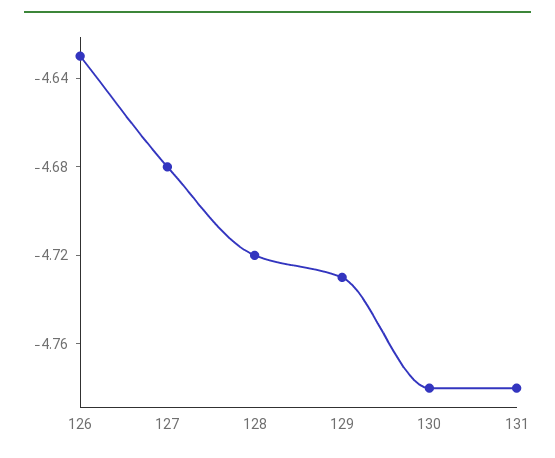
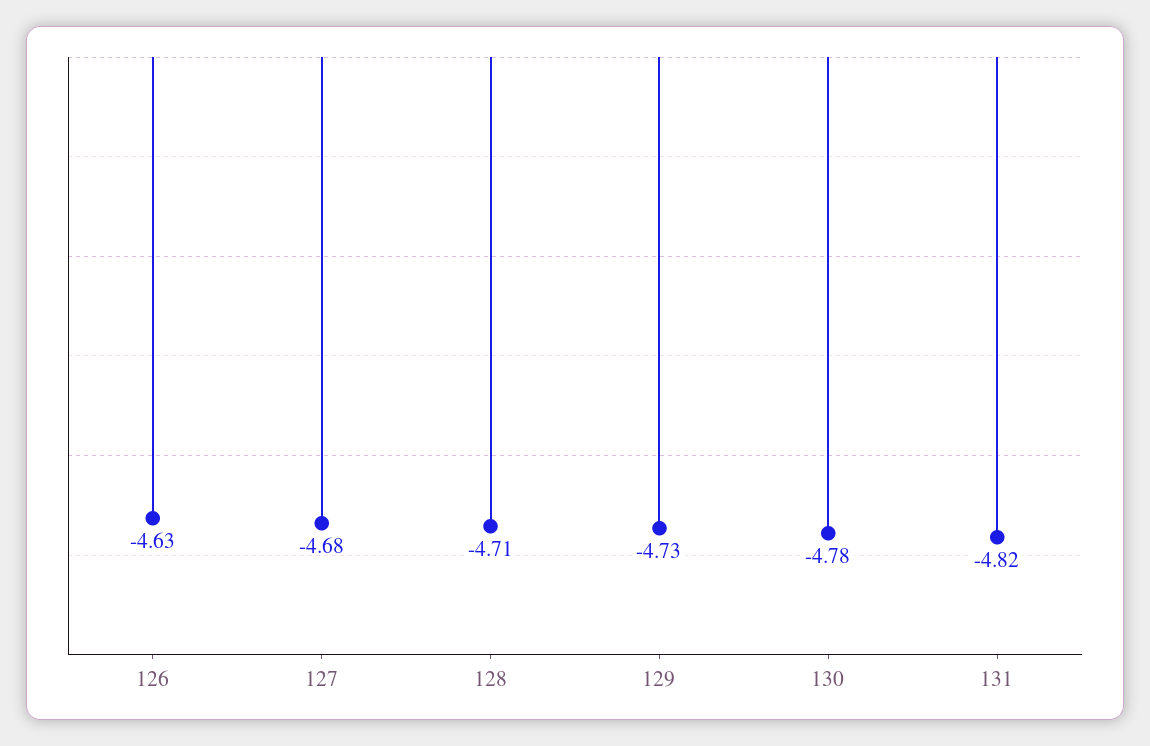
128: -4.72 -> -4.71
131: -4.78 -> -4.82

